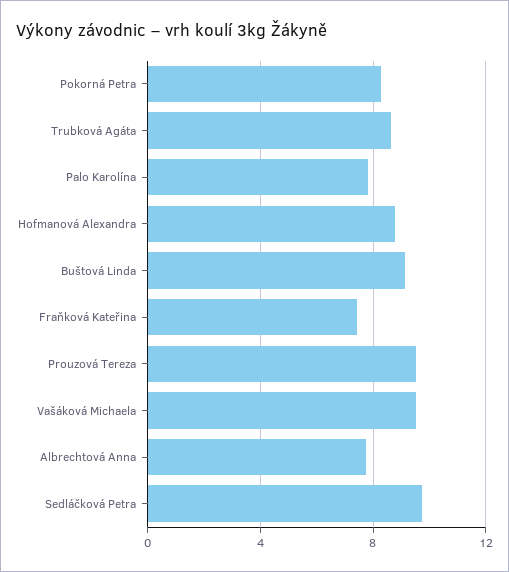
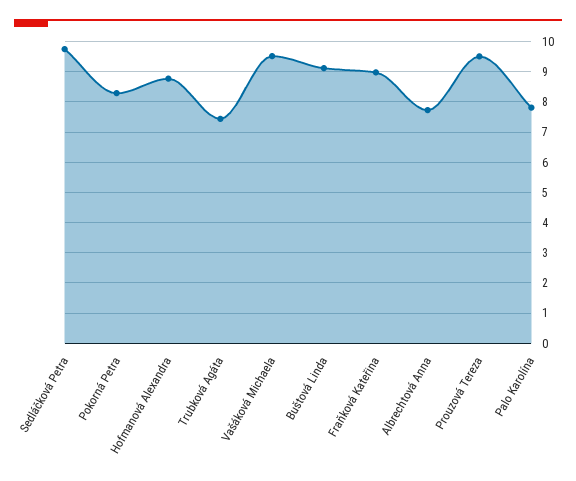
Trubková Agáta: 8.5 -> 7.4
Fraňková Kateřina: 7.5 -> 9

